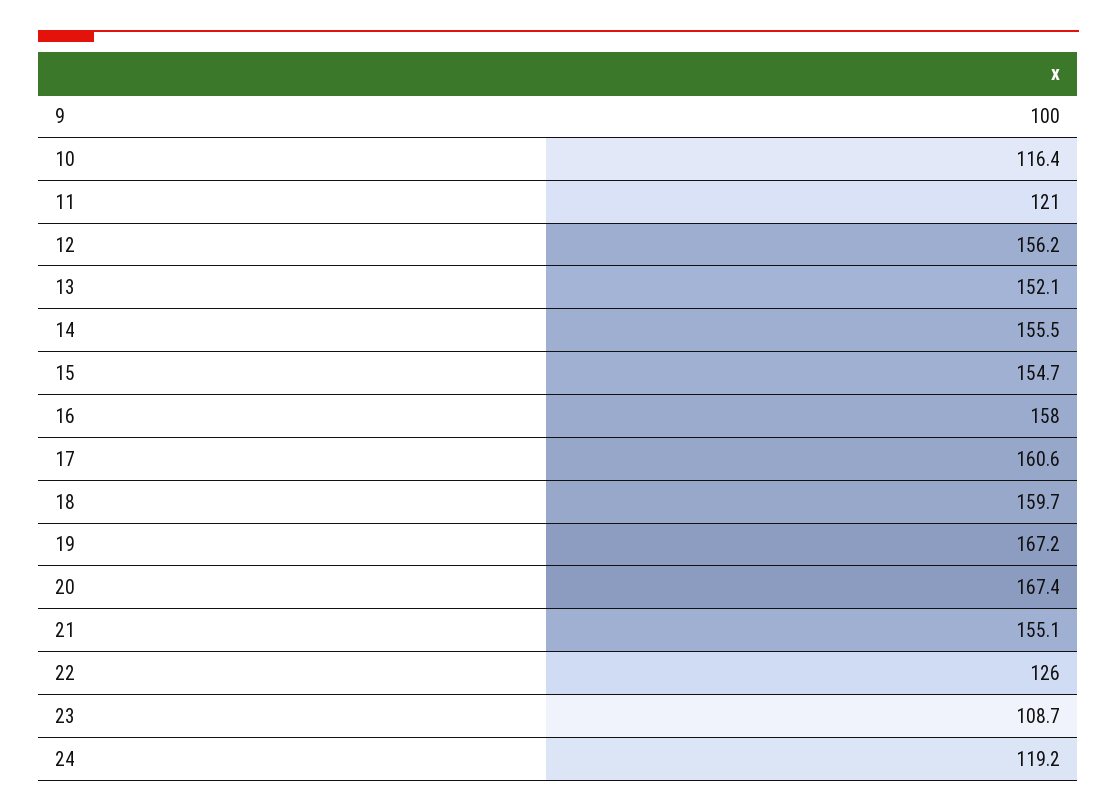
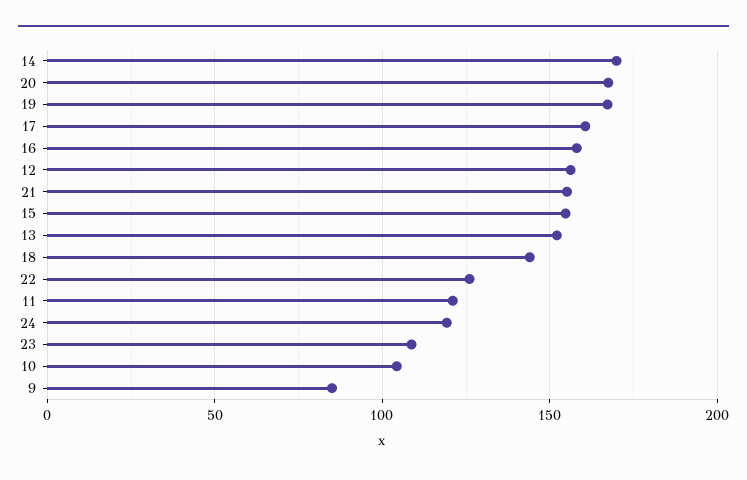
9: 100 -> 85
10: 116.4 -> 105
14: 155.5 -> 170
18: 159.7 -> 145

